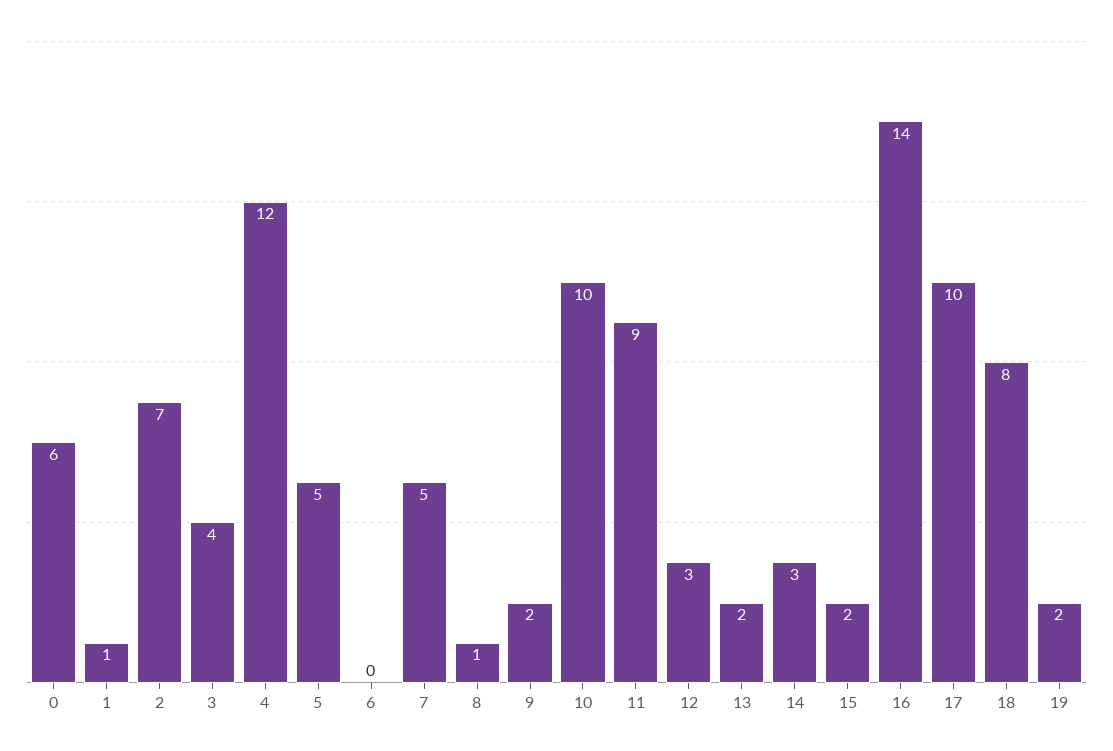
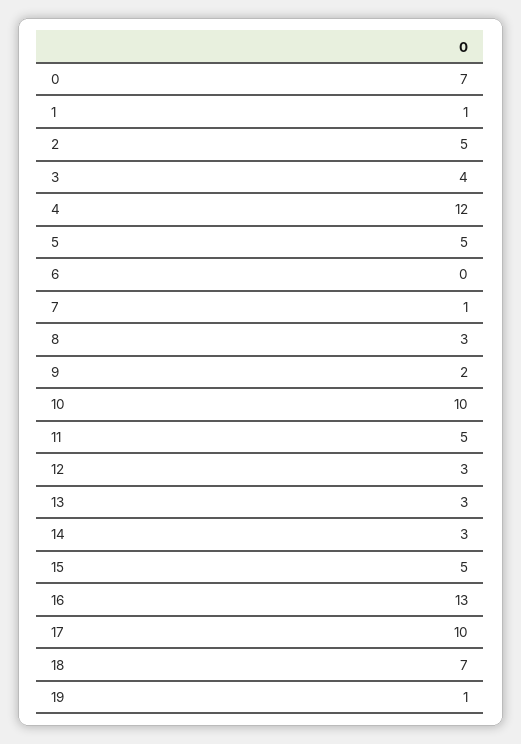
0: 6 -> 7
2: 7 -> 5
7: 5 -> 1
8: 1 -> 3
11: 9 -> 5
13: 2 -> 3
15: 2 -> 5
16: 14 -> 13
18: 8 -> 7
19: 2 -> 1

